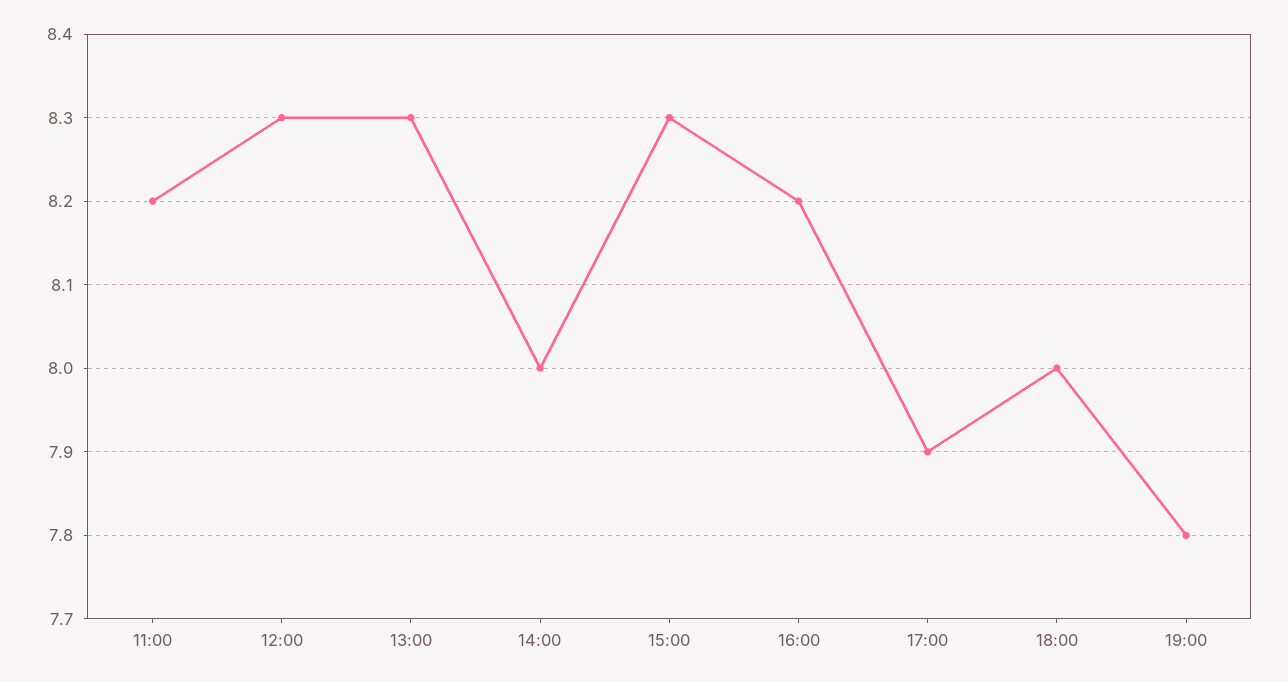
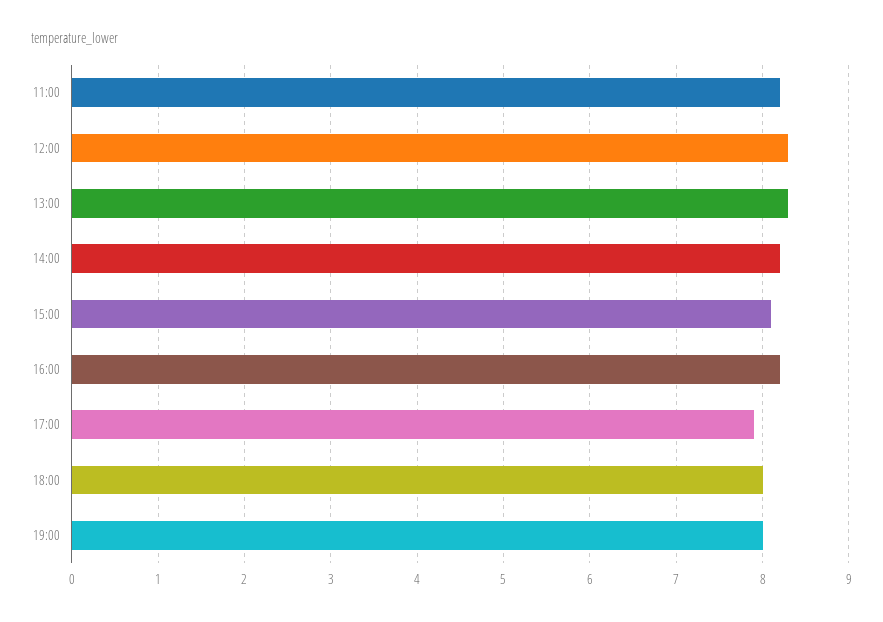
14:00: 8 -> 8.2
15:00: 8.3 -> 8.1
19:00: 7.8 -> 8

